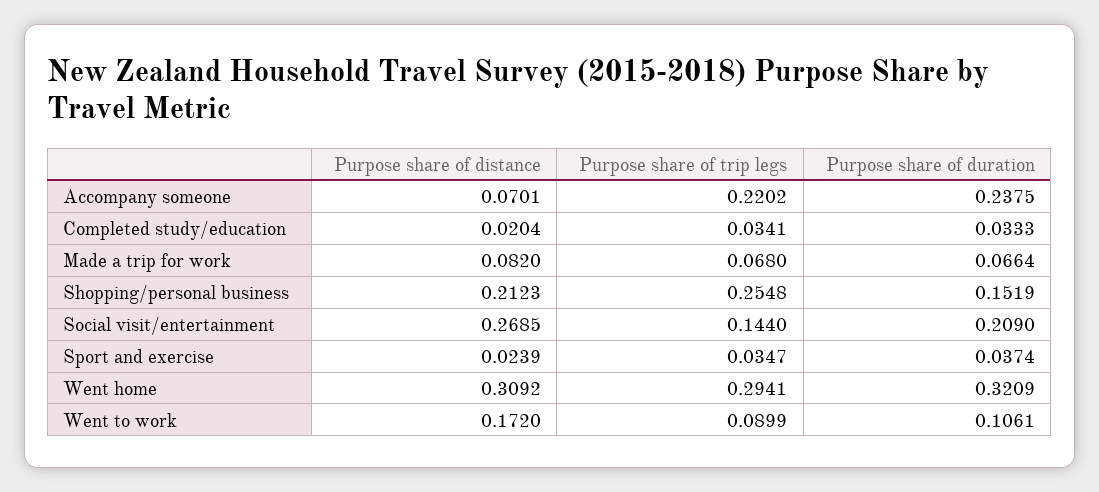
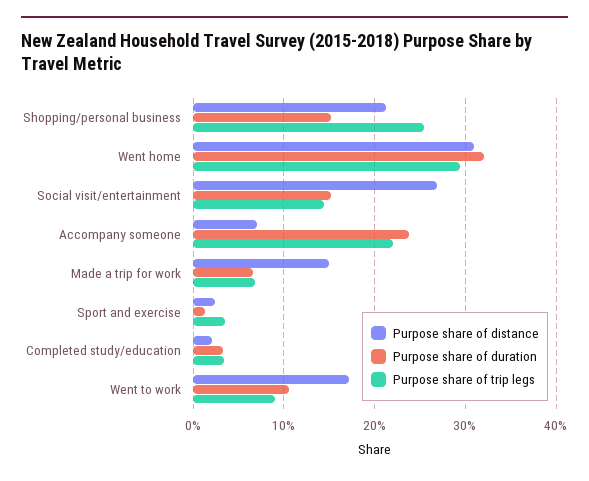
Purpose share of distance, Made a trip for work: 0.082 -> 0.15
Purpose share of duration, Social visit/entertainment: 0.209 -> 0.15
Purpose share of duration, Sport and exercise: 0.0374 -> 0.01

